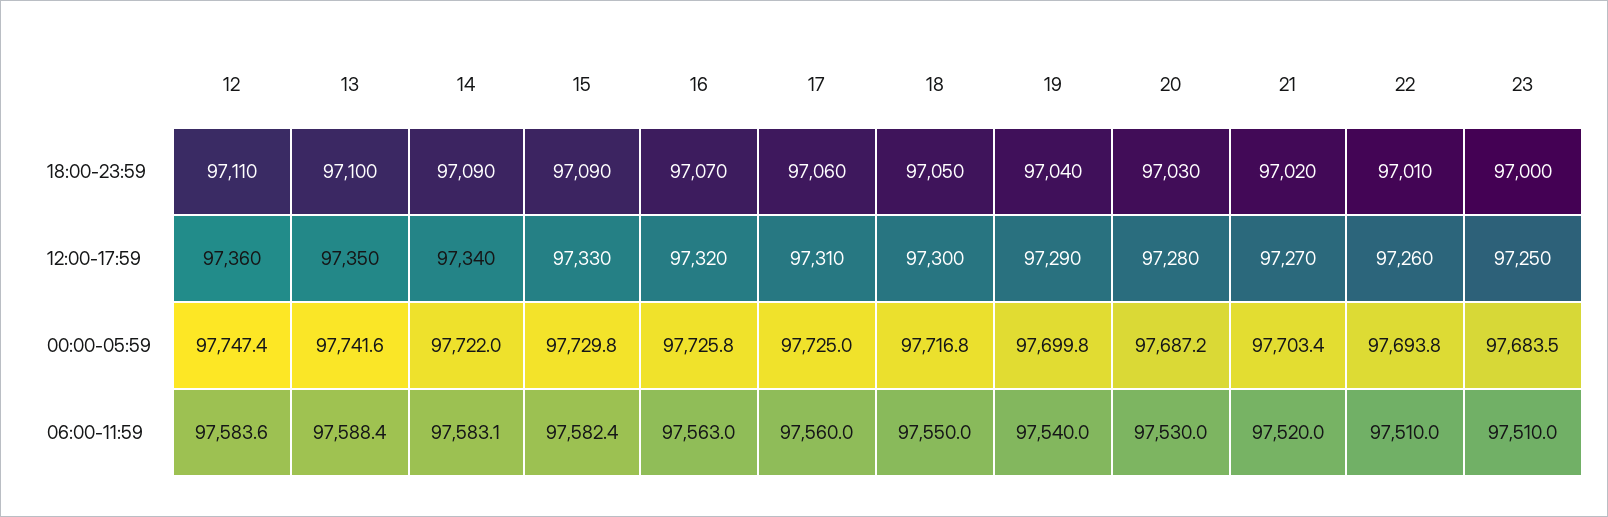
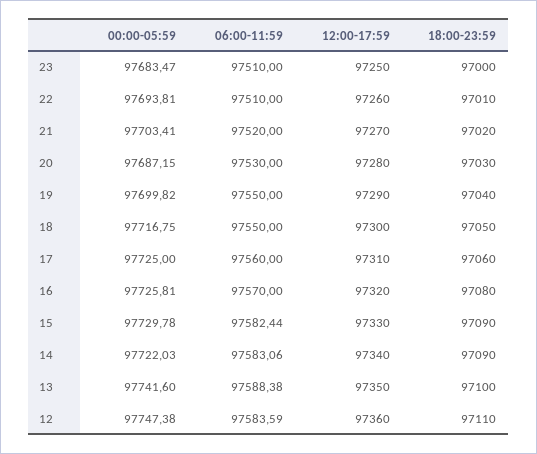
16, 18:00-23:59: 97070 -> 97080
16, 06:00-11:59: 97563 -> 97570
19, 06:00-11:59: 97540 -> 97550

